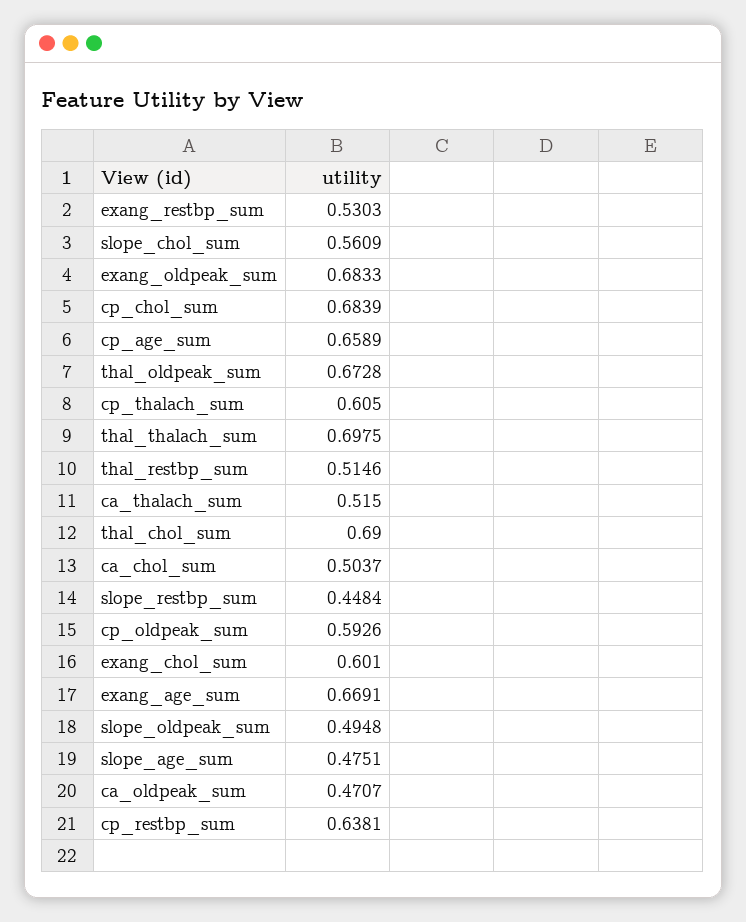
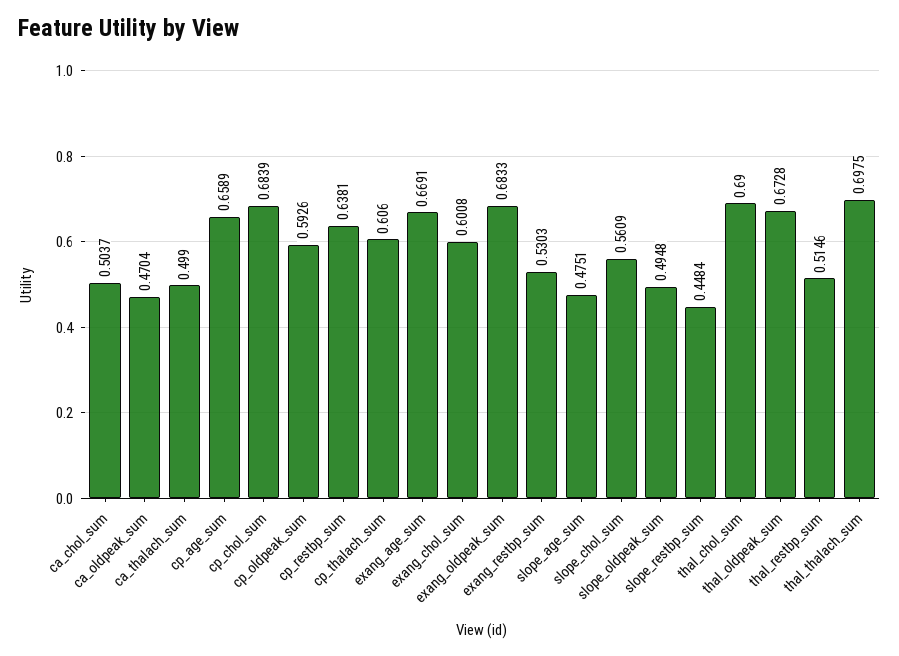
cp_thalach_sum: 0.605 -> 0.606
ca_thalach_sum: 0.515 -> 0.499
exang_chol_sum: 0.601 -> 0.6008
ca_oldpeak_sum: 0.4707 -> 0.4704

